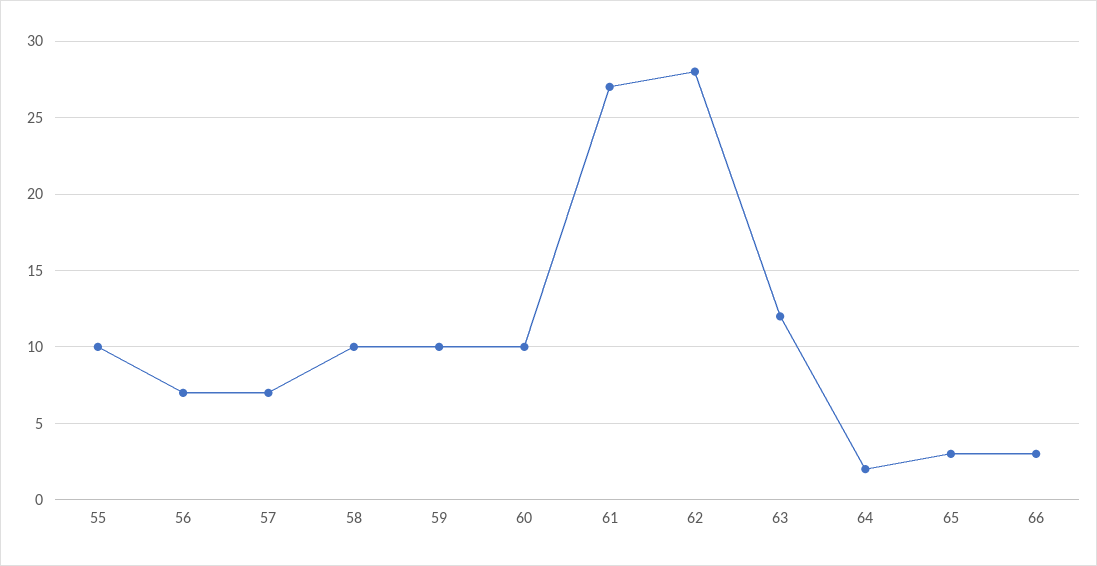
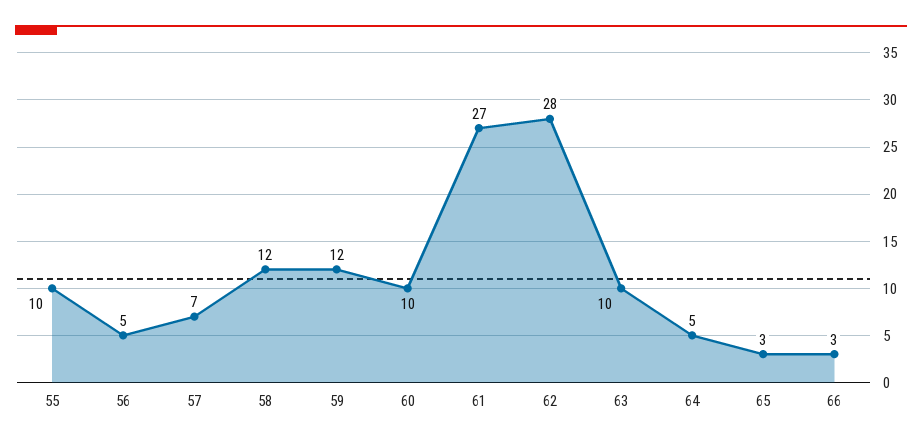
56: 7 -> 5
58: 10 -> 12
59: 10 -> 12
63: 12 -> 10
64: 2 -> 5

